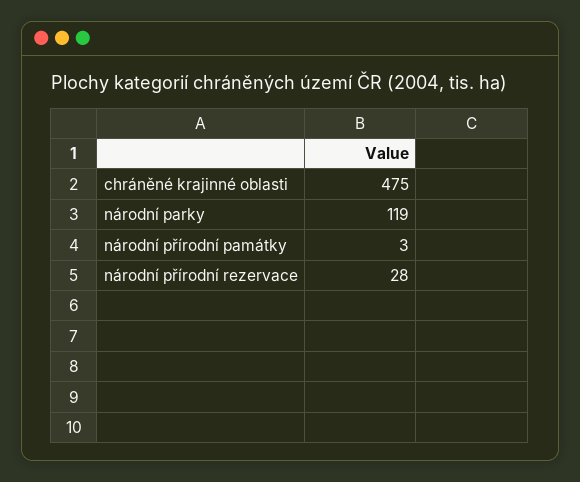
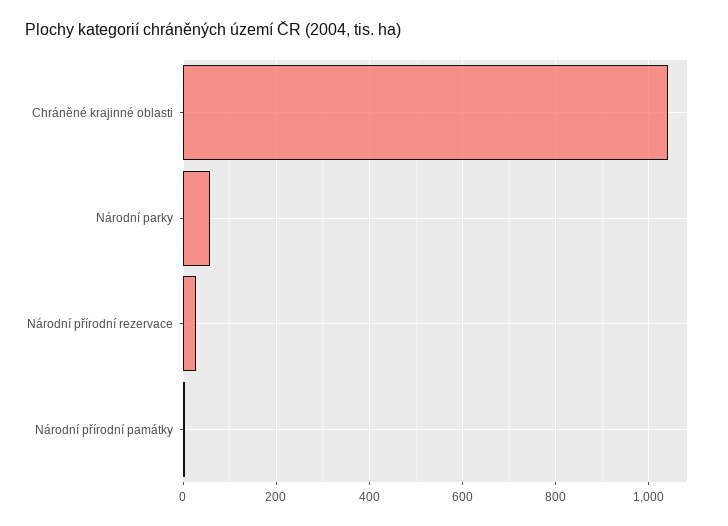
chráněné krajinné oblasti: 475 -> 1040
národní parky: 119 -> 60

